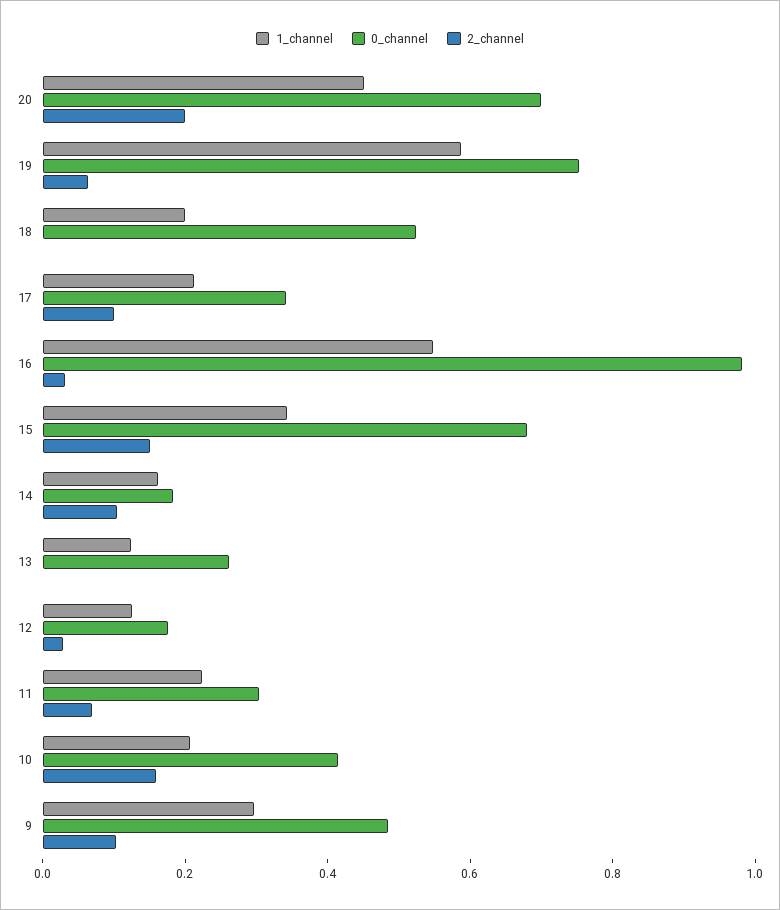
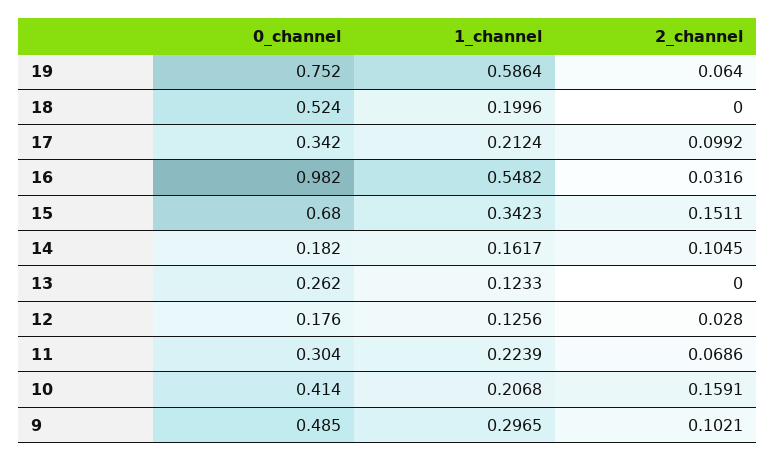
1_channel, 20: 0.45 -> none
0_channel, 20: 0.7 -> none
2_channel, 20: 0.2 -> none

